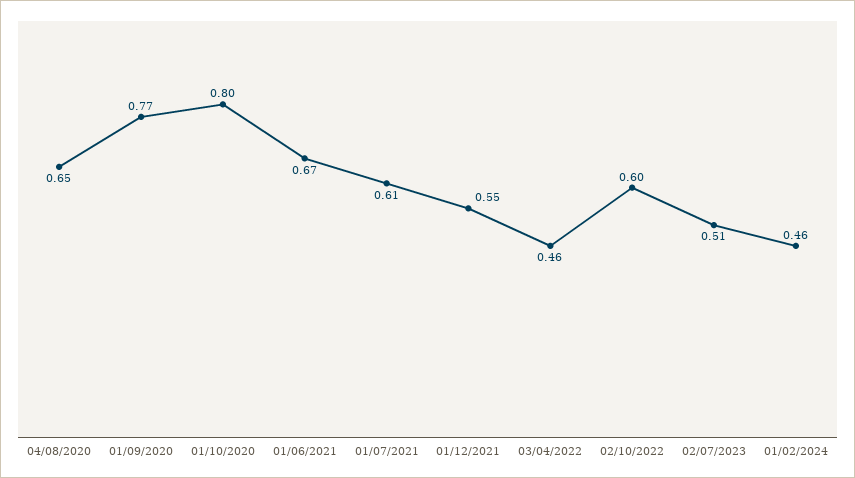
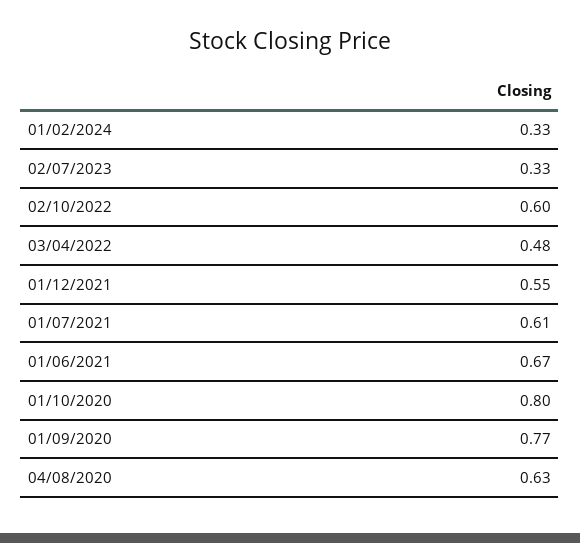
04/08/2020: 0.65 -> 0.63
03/04/2022: 0.46 -> 0.48
02/07/2023: 0.51 -> 0.33
01/02/2024: 0.46 -> 0.33

